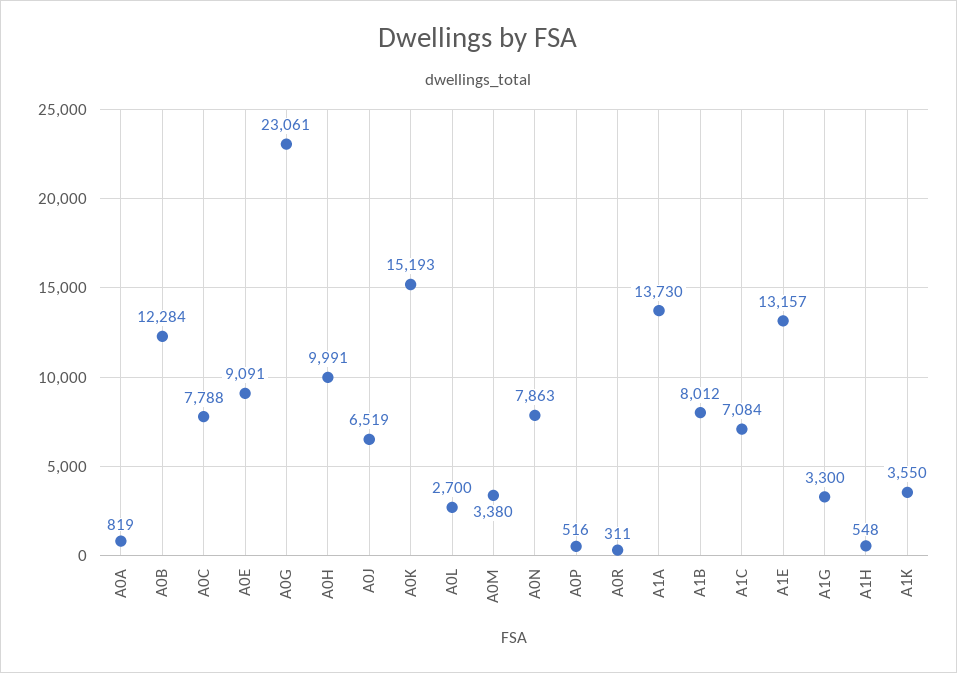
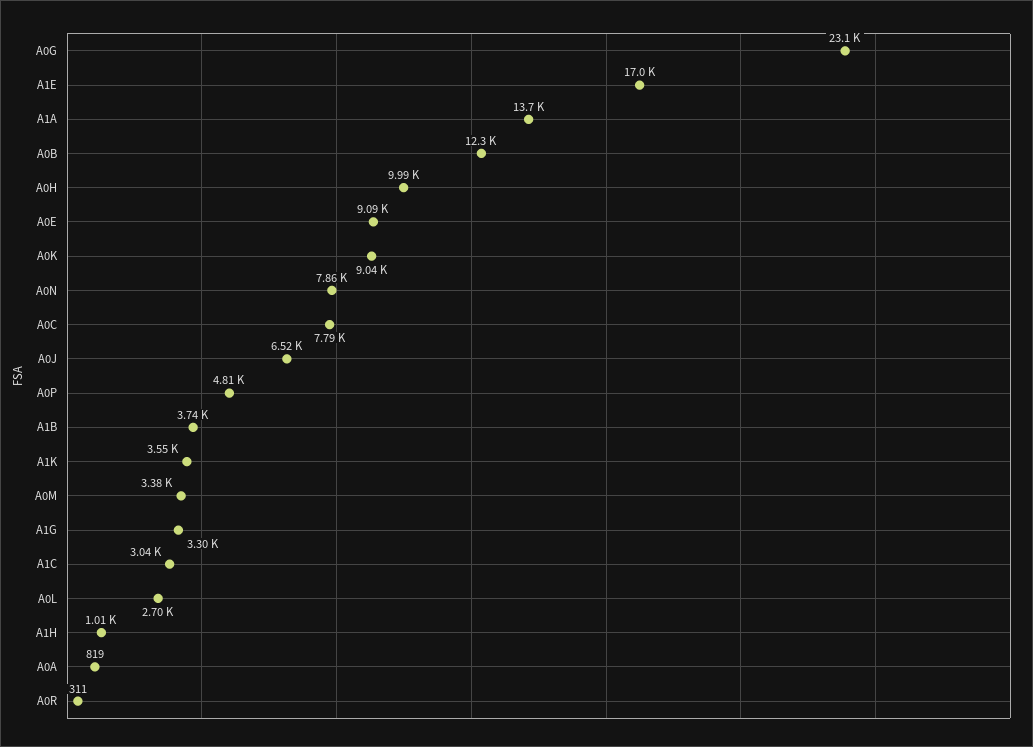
A0K: 15193 -> 9040
A0P: 516 -> 4810
A1B: 8012 -> 3740
A1C: 7084 -> 3040
A1E: 13157 -> 17000
A1H: 548 -> 1010

